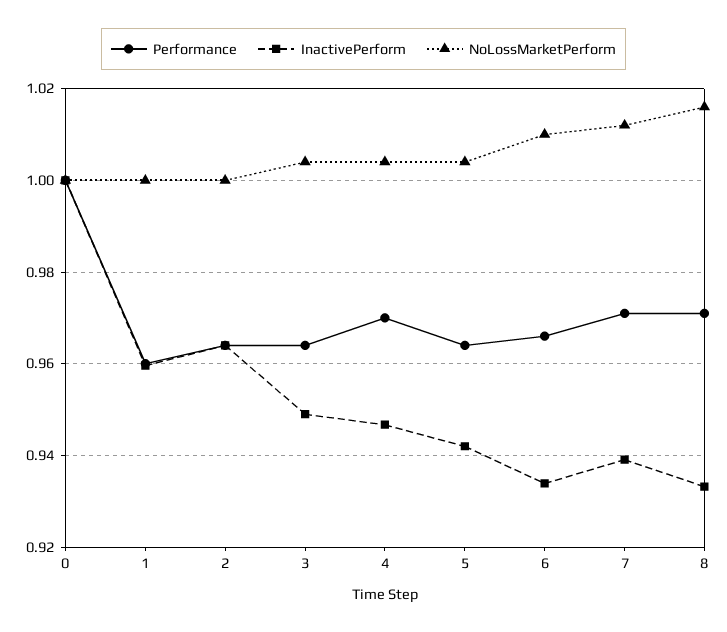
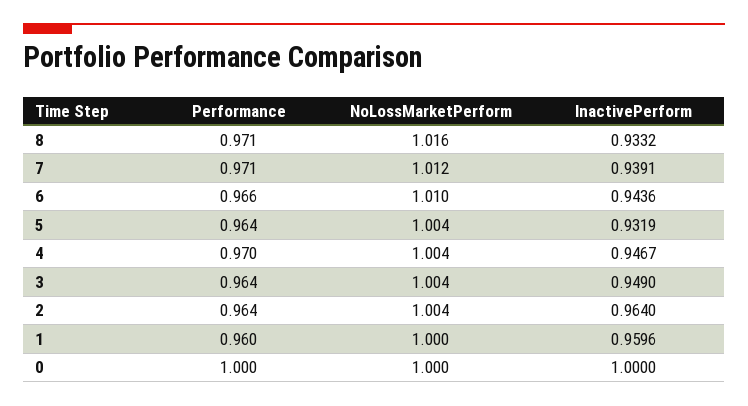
NoLossMarketPerform, 2: 1 -> 1.004
InactivePerform, 5: 0.942 -> 0.9319
InactivePerform, 6: 0.934 -> 0.9436

